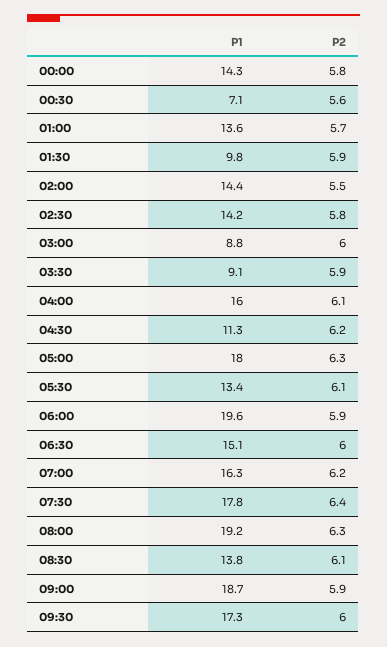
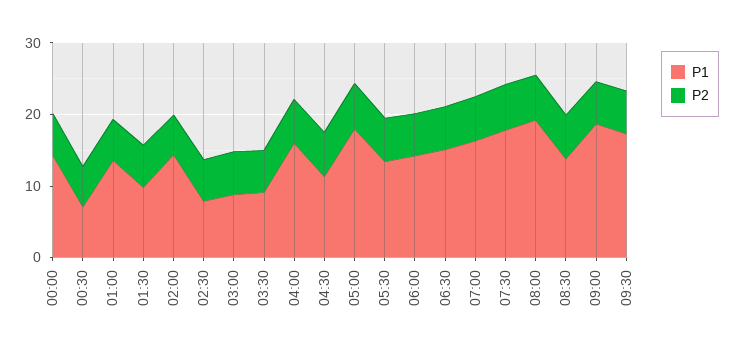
P1, 02:30: 14.2 -> 8
P1, 06:00: 19.6 -> 14

